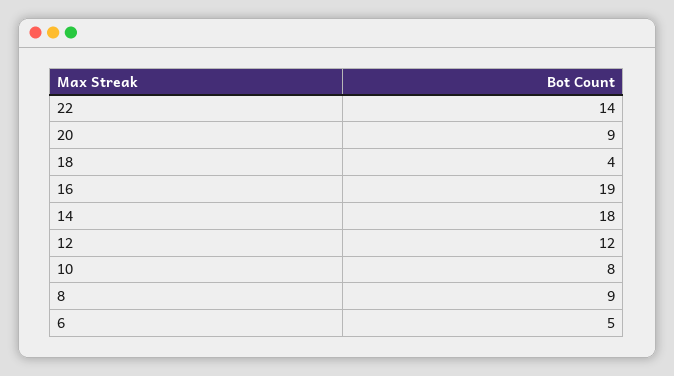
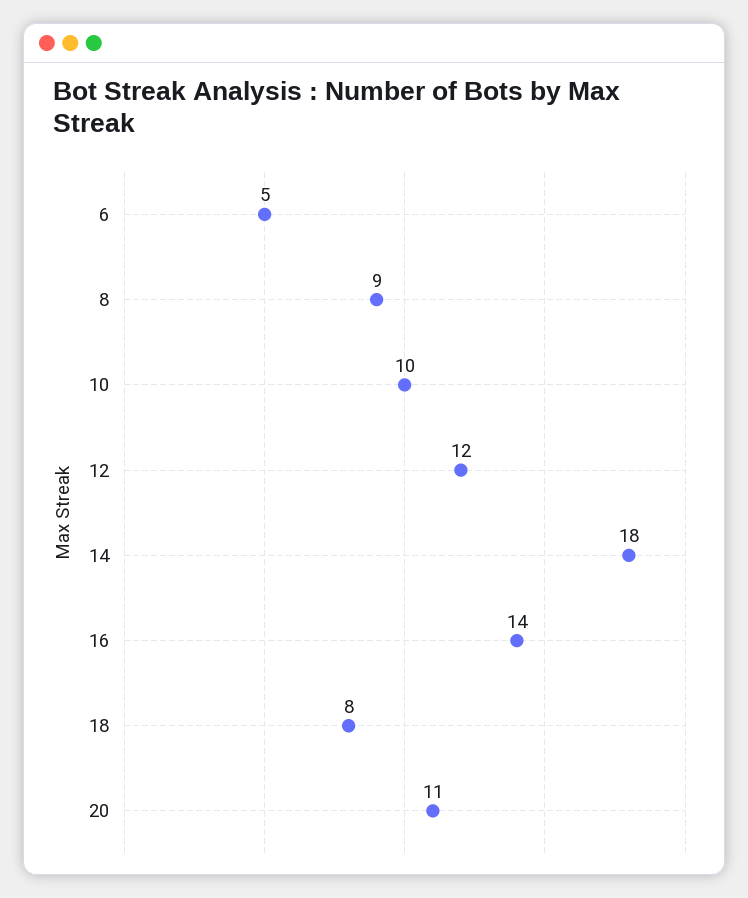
22: 14 -> none
20: 9 -> 11
18: 4 -> 8
16: 19 -> 14
10: 8 -> 10

